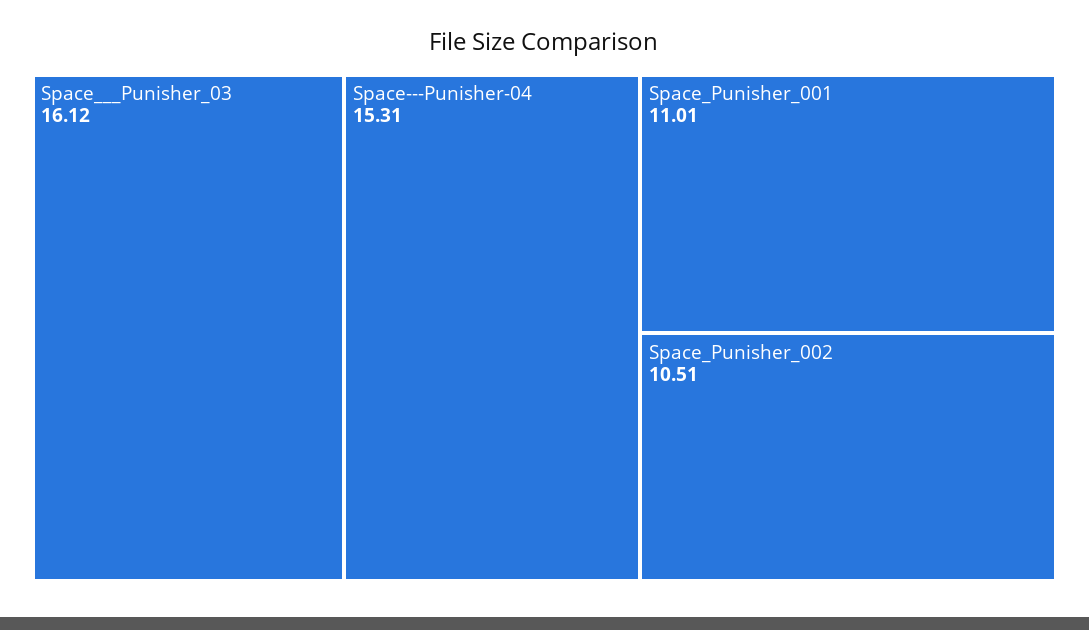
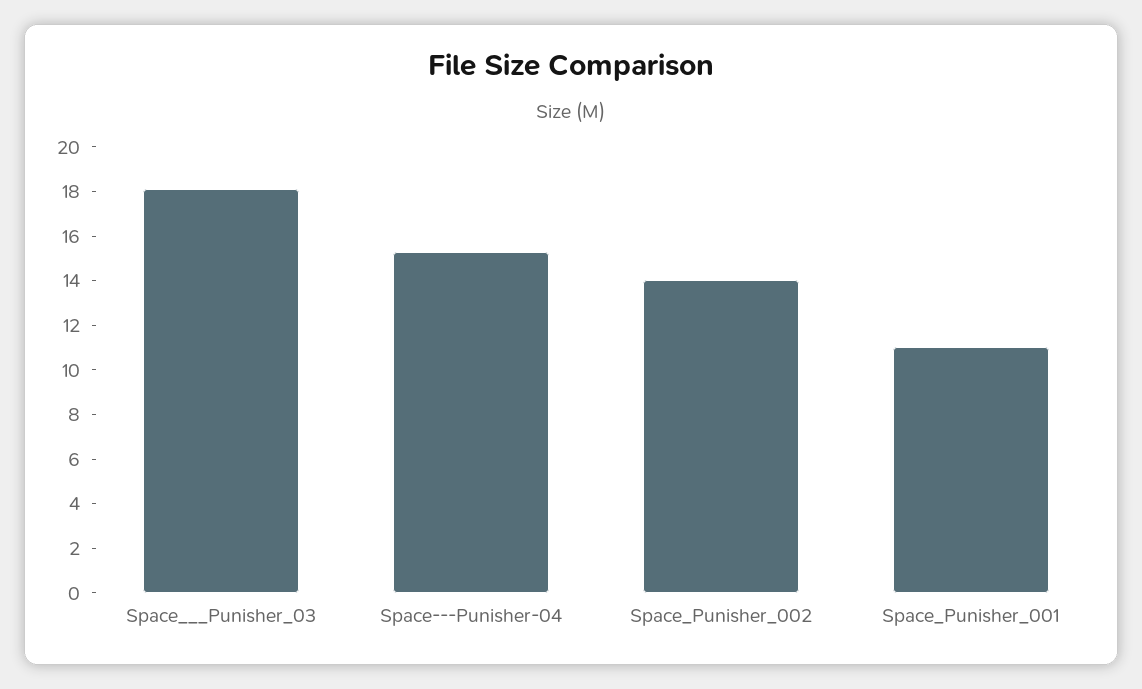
Space___Punisher_03: 16.12 -> 18
Space_Punisher_002: 10.51 -> 14

